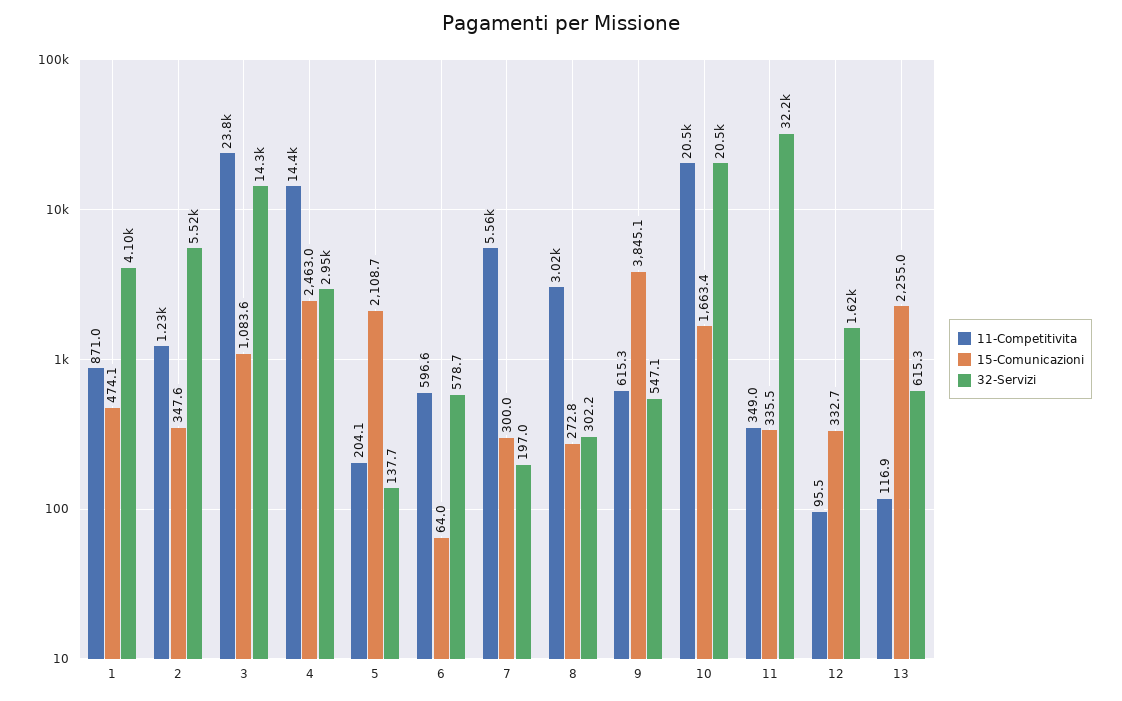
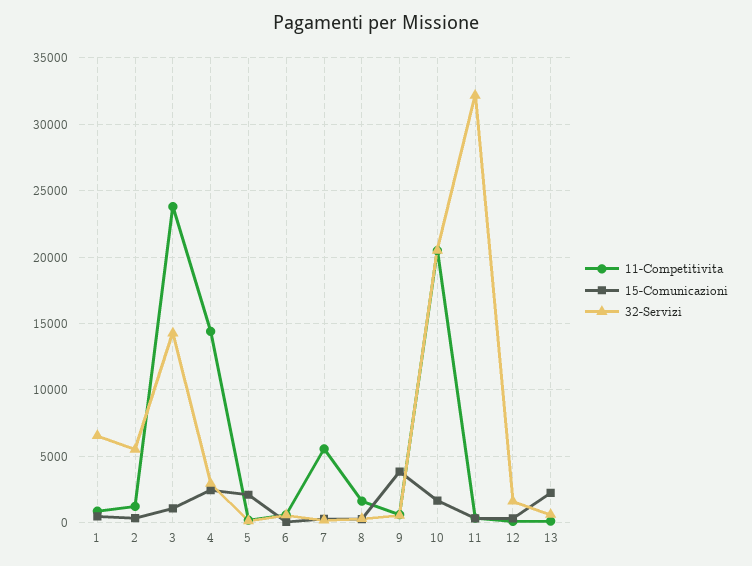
32-Servizi, 1: 4100 -> 6500
11-Competitivita, 8: 3020 -> 1500

